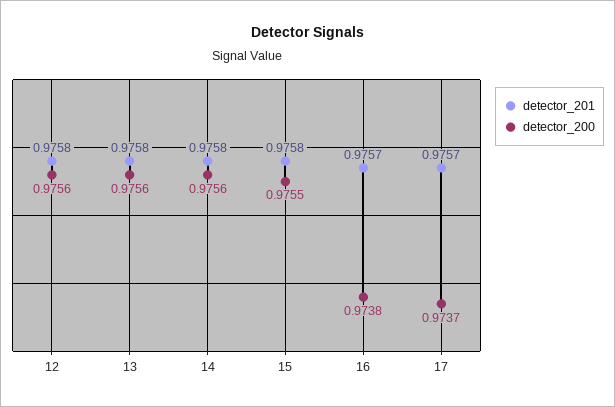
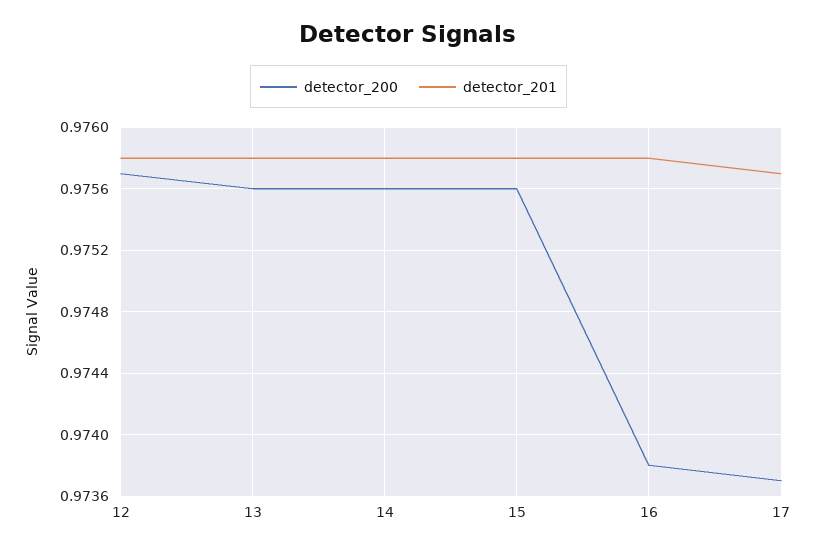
detector_200, 12: 0.9756 -> 0.9757
detector_200, 15: 0.9755 -> 0.9756
detector_201, 16: 0.9757 -> 0.9758

